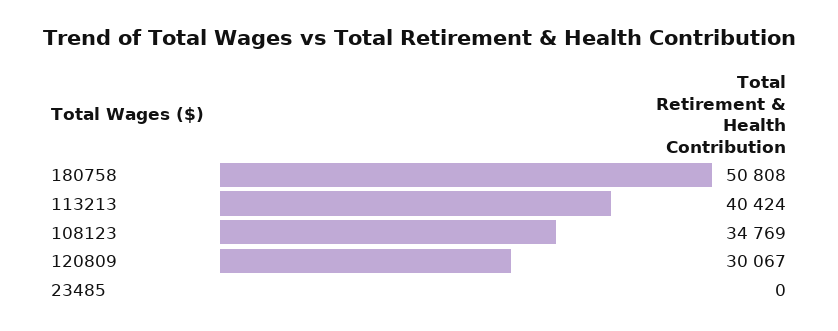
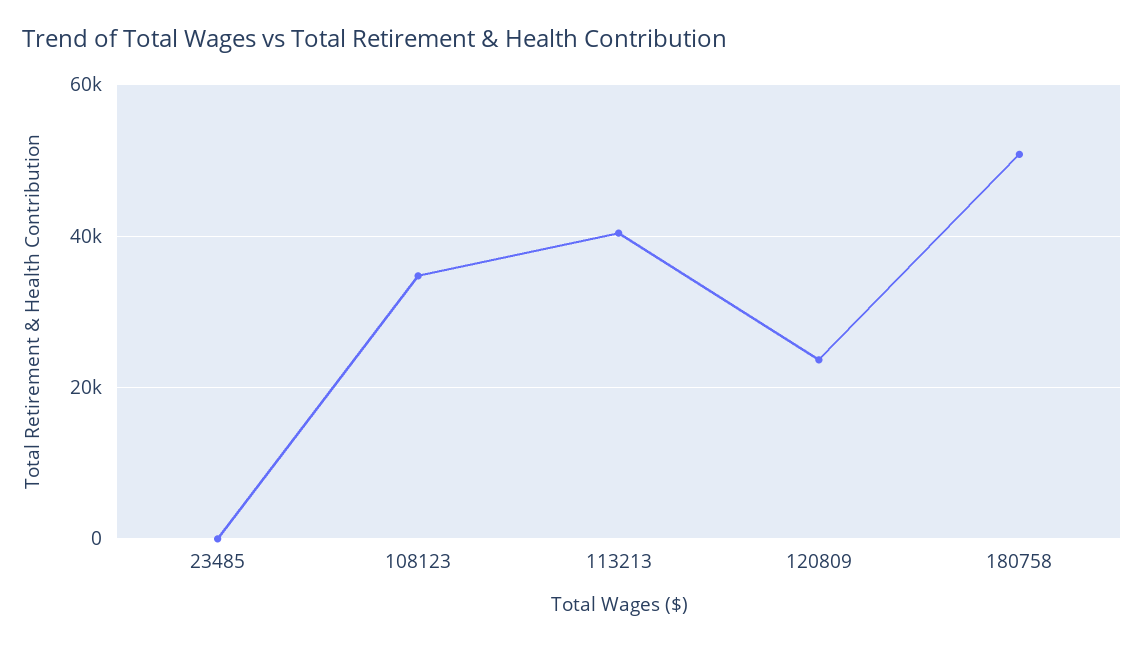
120809: 30067 -> 24000

